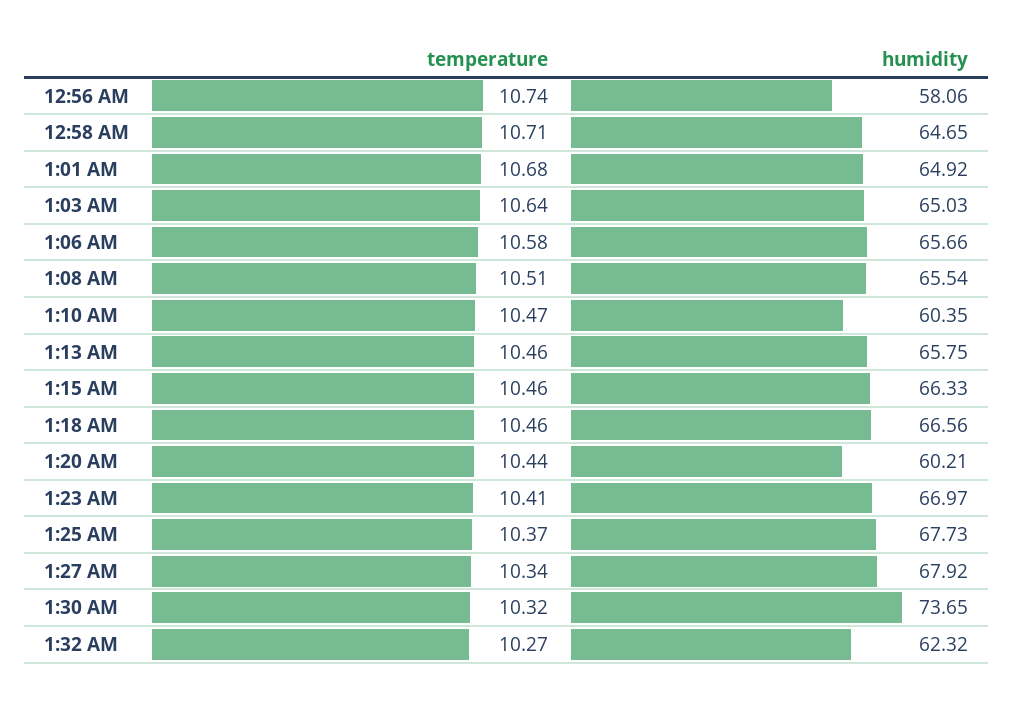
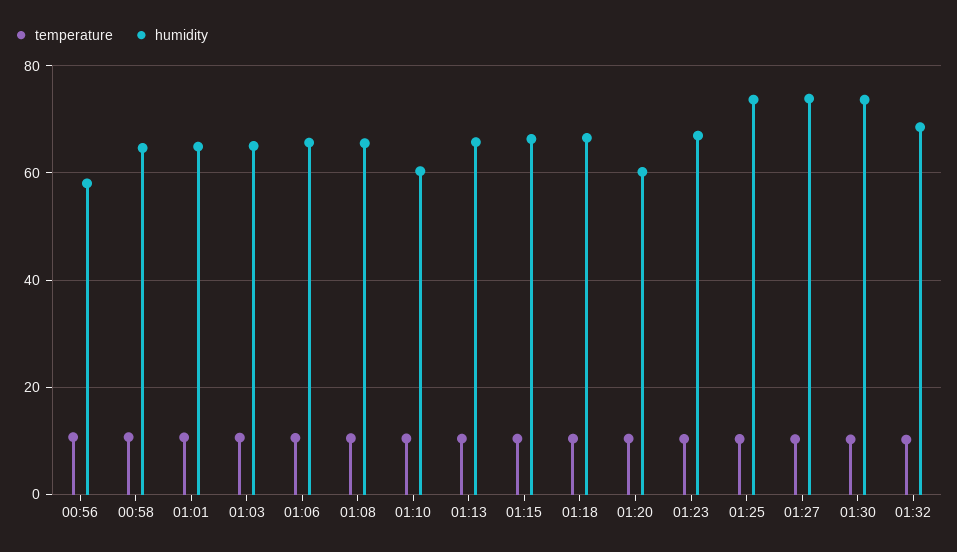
humidity, 1:25 AM: 67.73 -> 74
humidity, 1:27 AM: 67.92 -> 74
humidity, 1:32 AM: 62.32 -> 68

